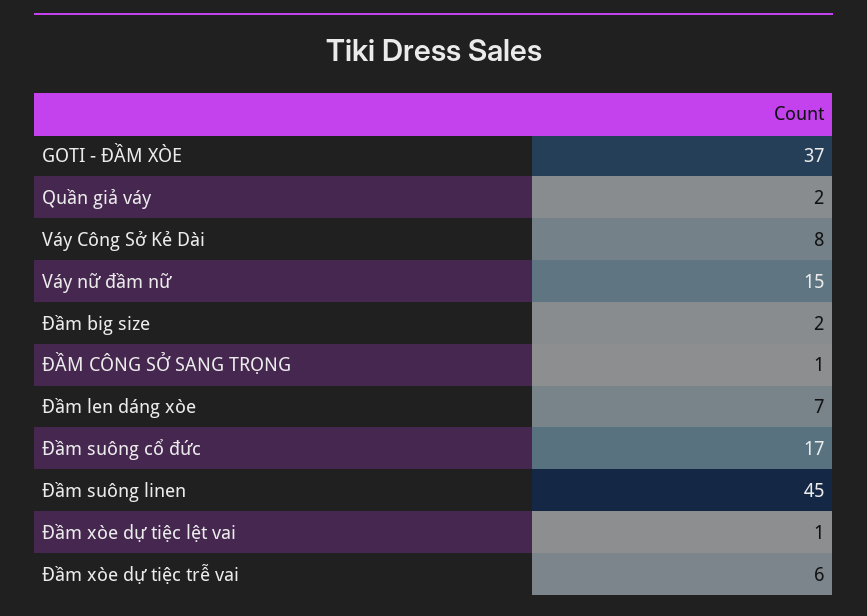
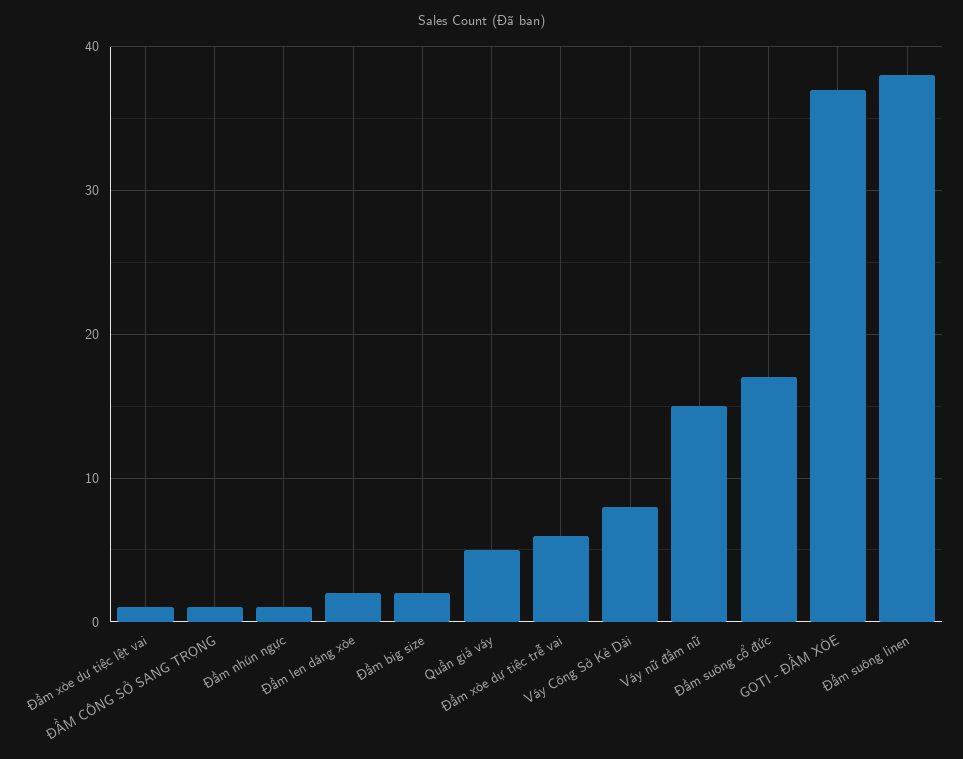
Quần giả váy: 2 -> 5
Đầm len dáng xòe: 7 -> 2
Đầm suông linen: 45 -> 38
Đầm nhún ngực: none -> 1

